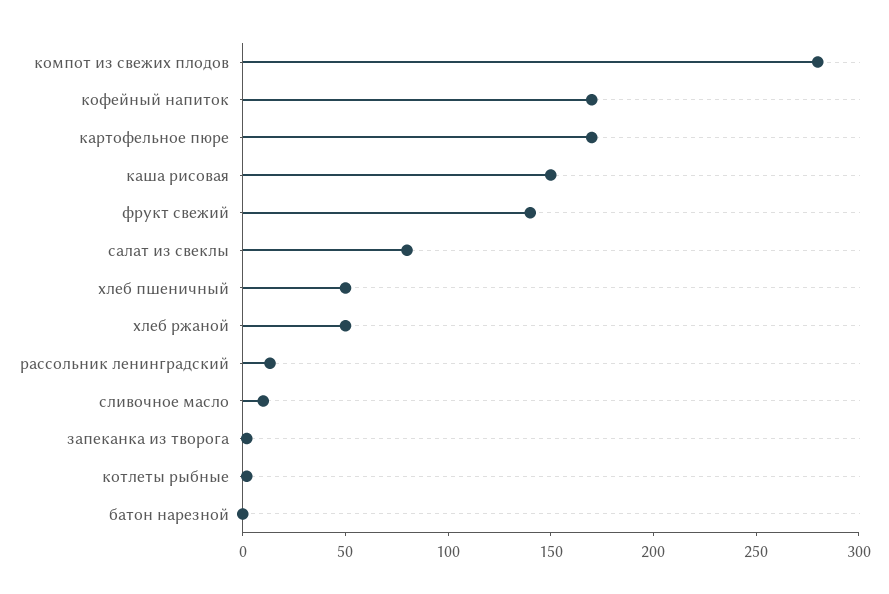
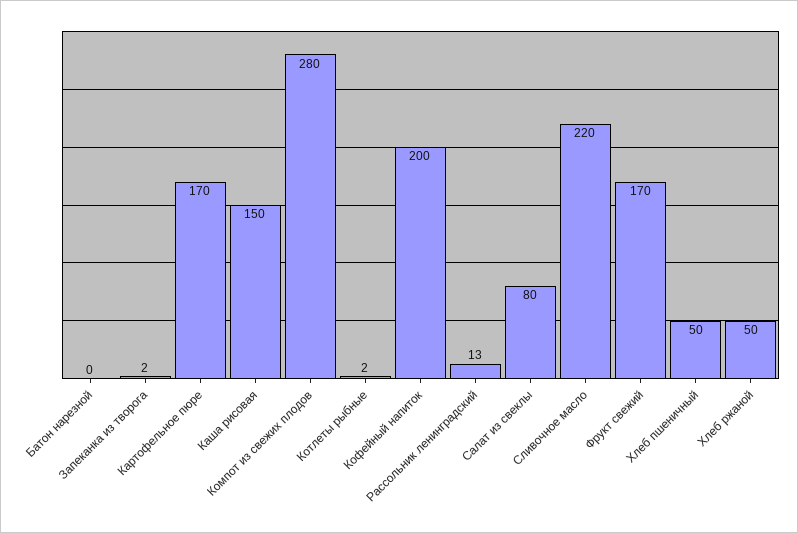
кофейный напиток: 170 -> 200
фрукт свежий: 140 -> 170
сливочное масло: 10 -> 220

